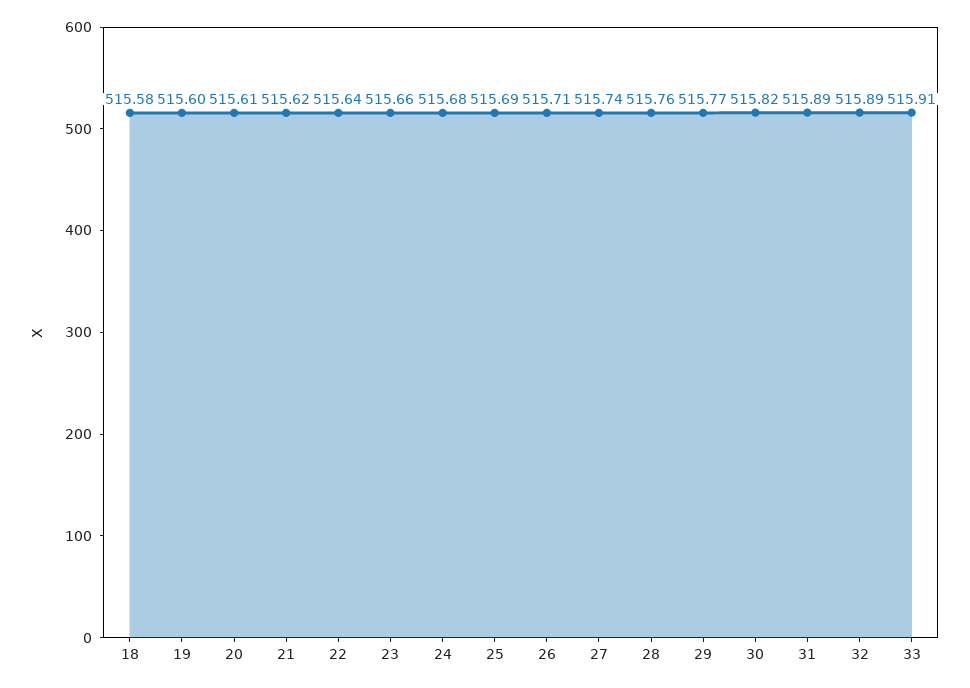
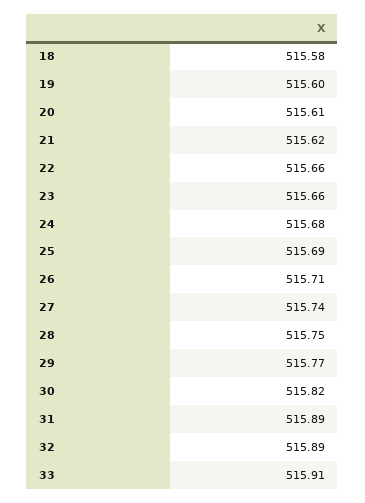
22: 515.64 -> 515.66
28: 515.76 -> 515.75

